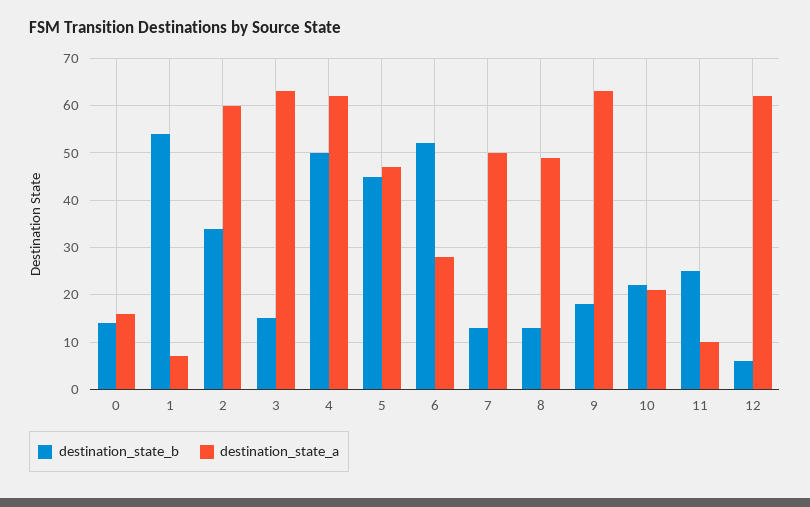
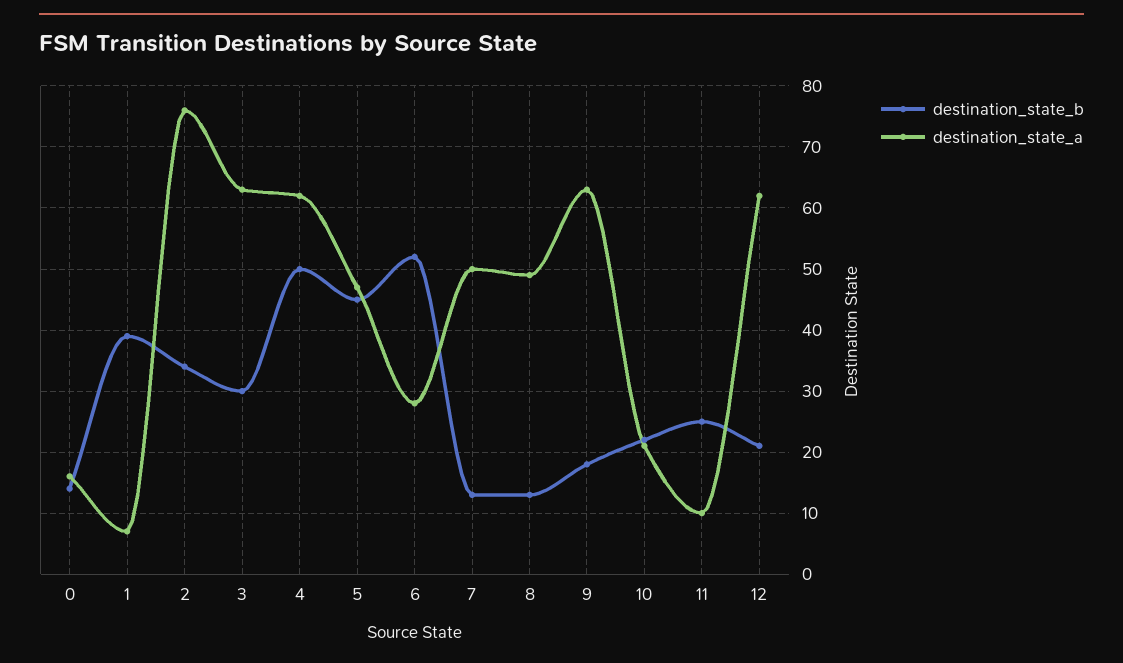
destination_state_b, 1: 55 -> 39
destination_state_a, 2: 60 -> 76
destination_state_b, 3: 15 -> 30
destination_state_b, 12: 5 -> 21

